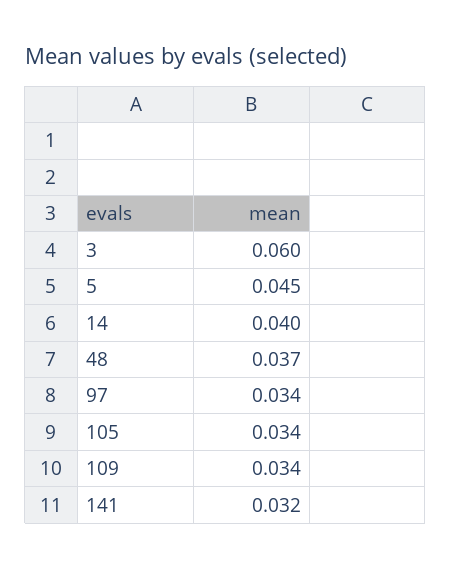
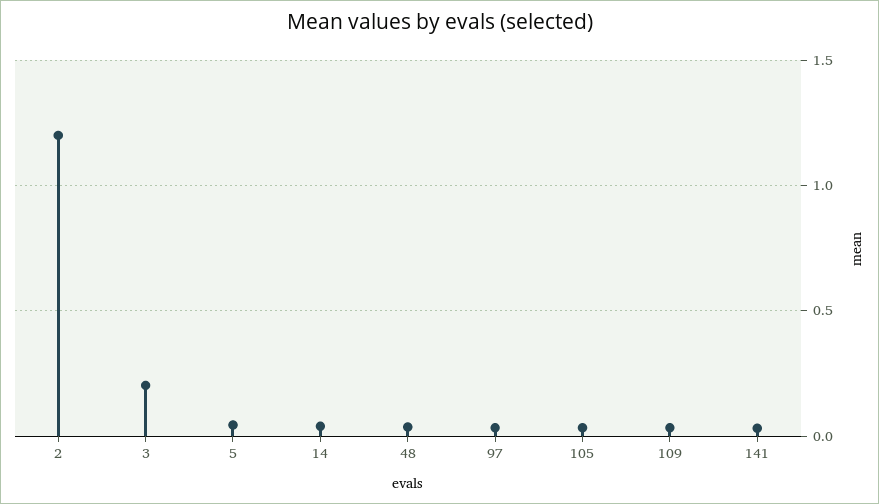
3: 0.06 -> 0.2
2: none -> 1.2

